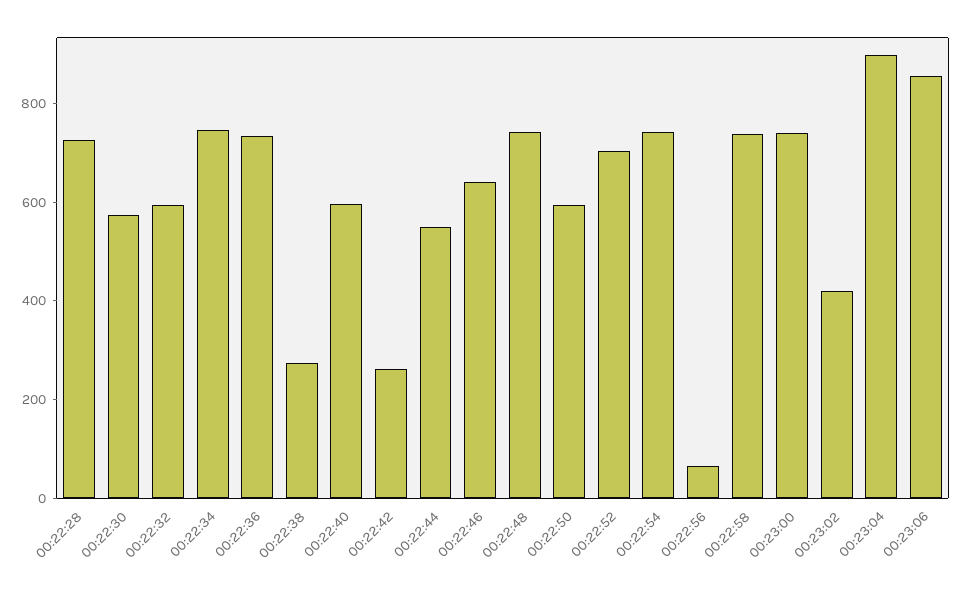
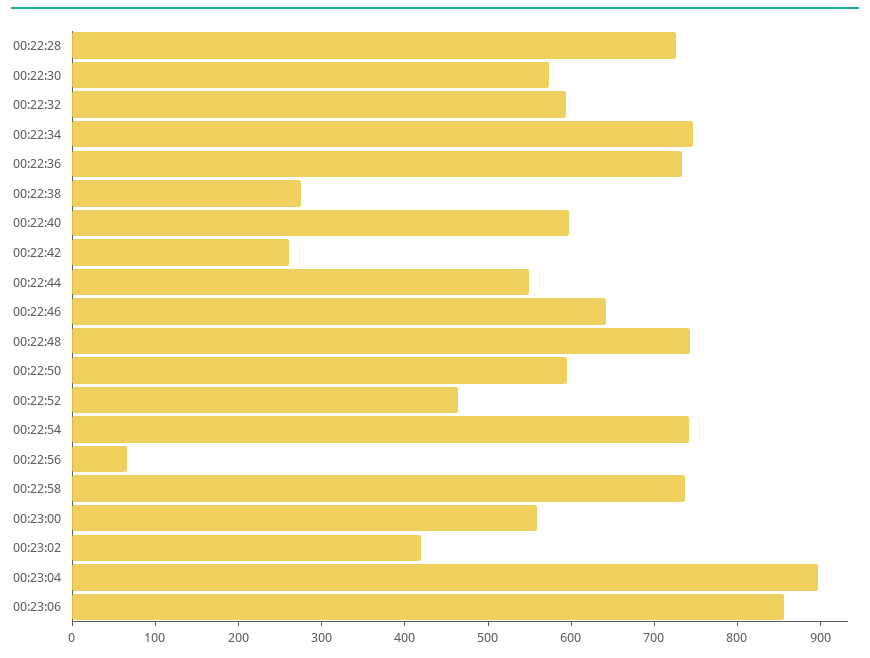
00:22:52: 700 -> 460
00:23:00: 750 -> 560

